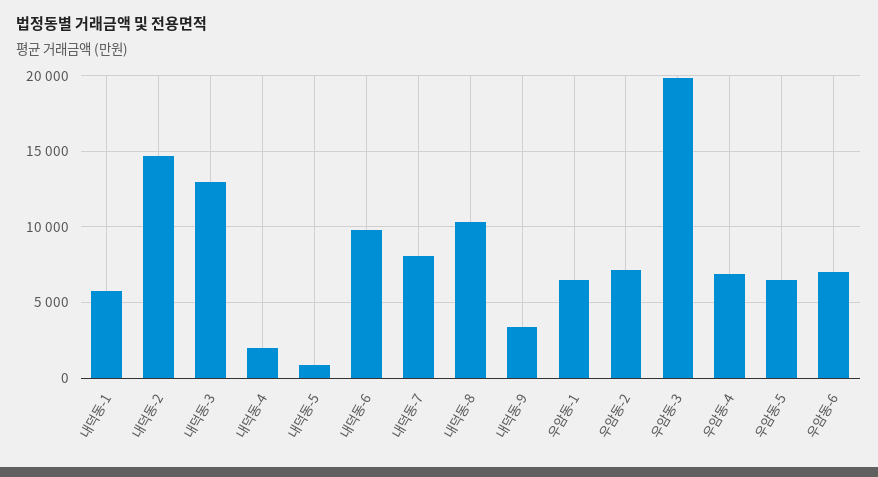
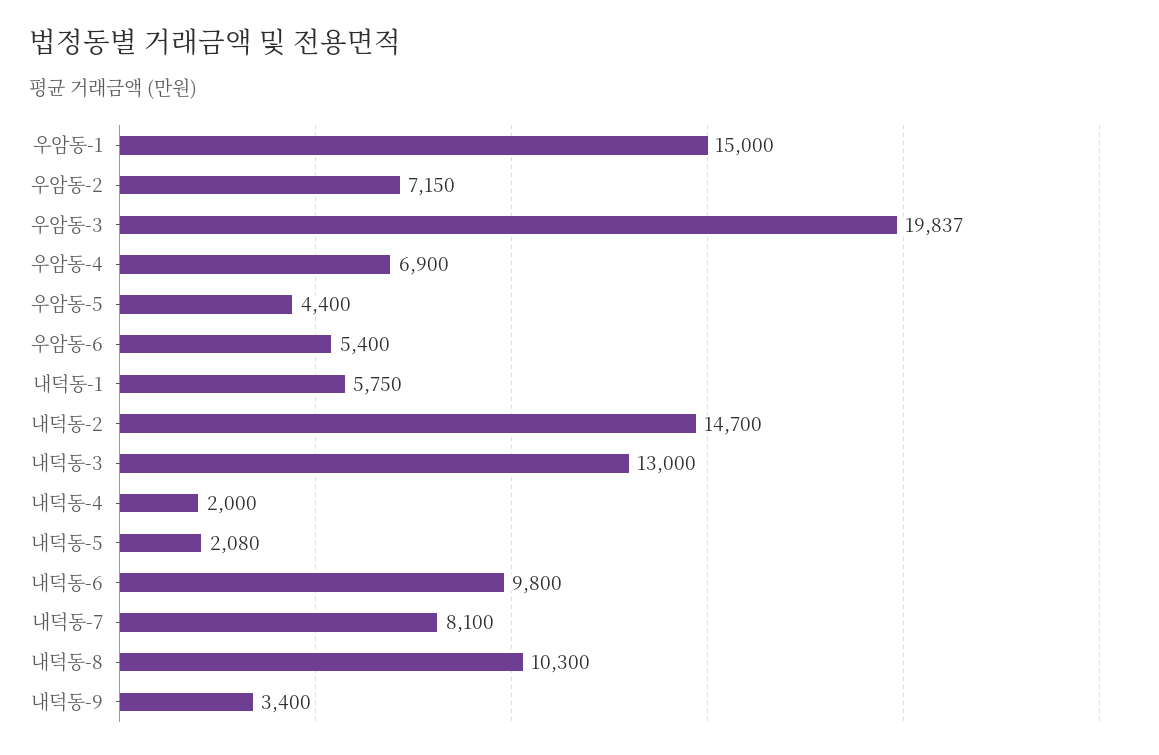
내덕동-5: 1000 -> 2080
우암동-1: 6500 -> 15000
우암동-5: 6500 -> 4400
우암동-6: 7000 -> 5400

